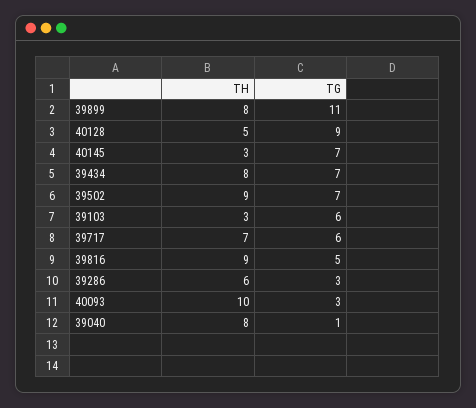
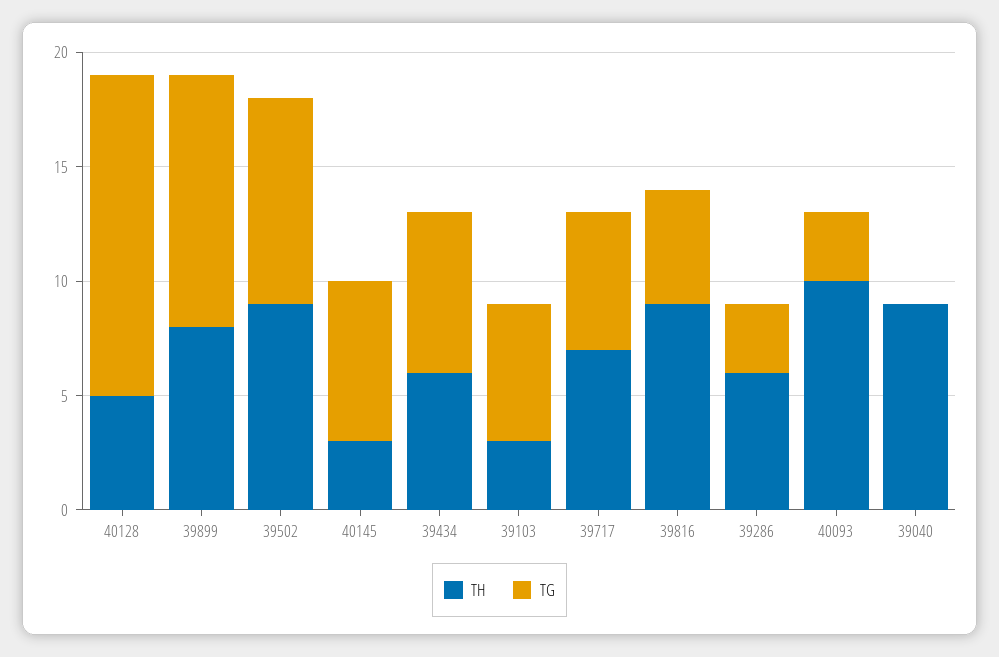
TG, 40128: 9 -> 14
TH, 39434: 8 -> 6
TG, 39502: 7 -> 9
TH, 39040: 8 -> 9
TG, 39040: 1 -> 0

